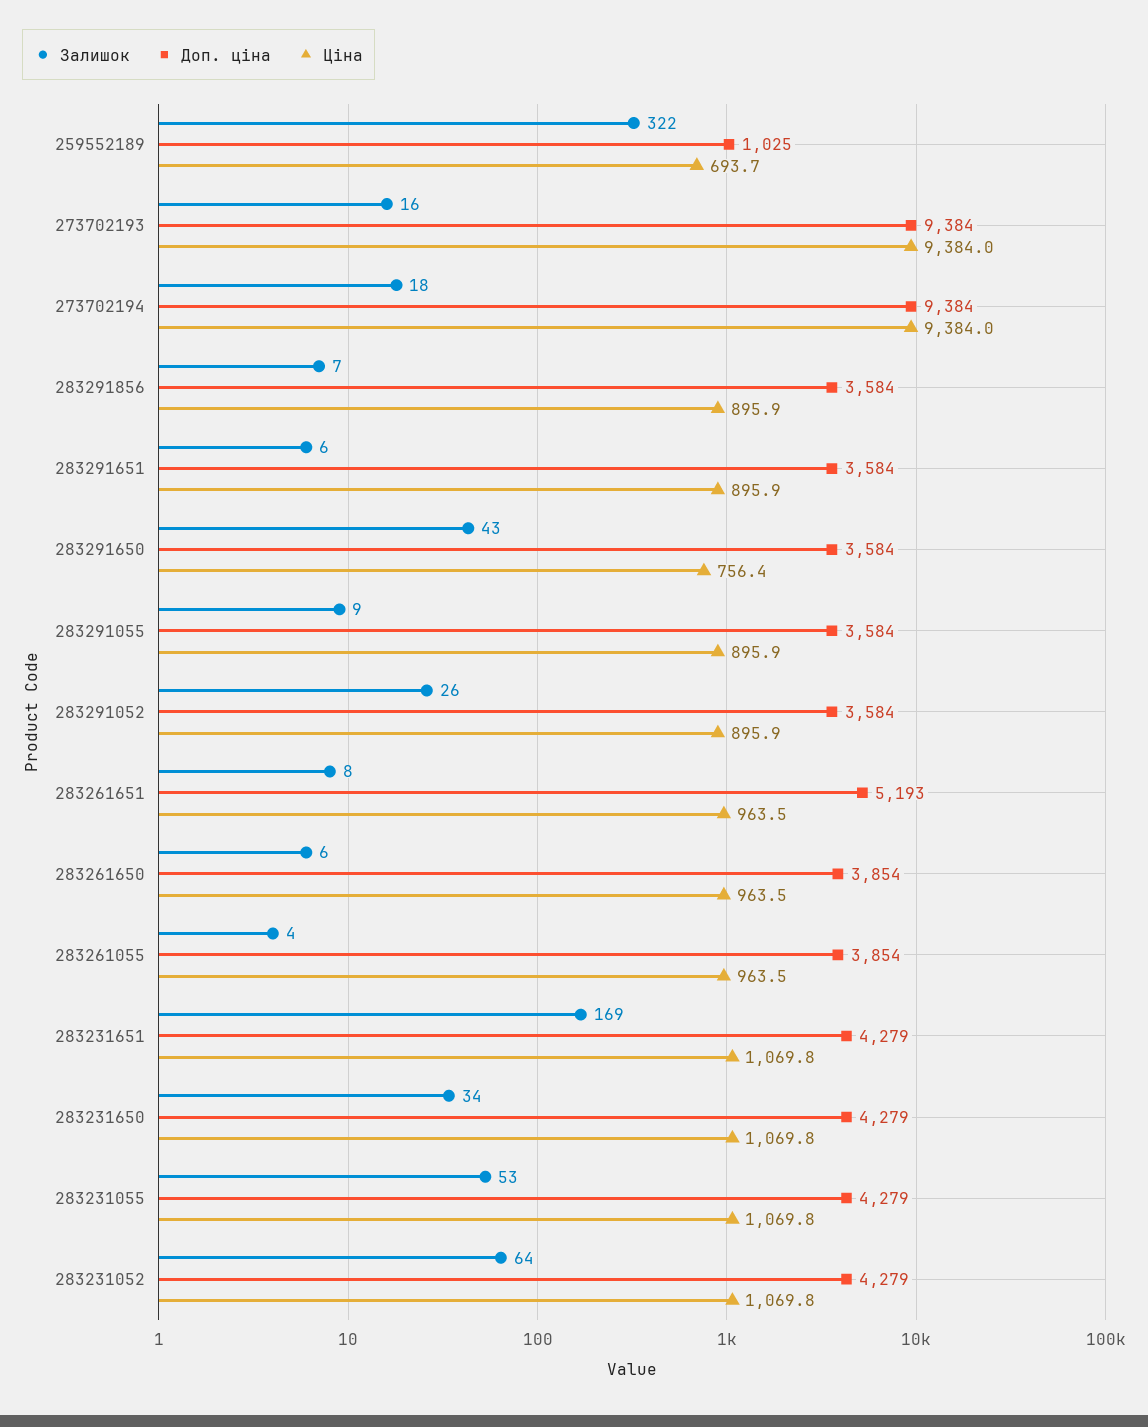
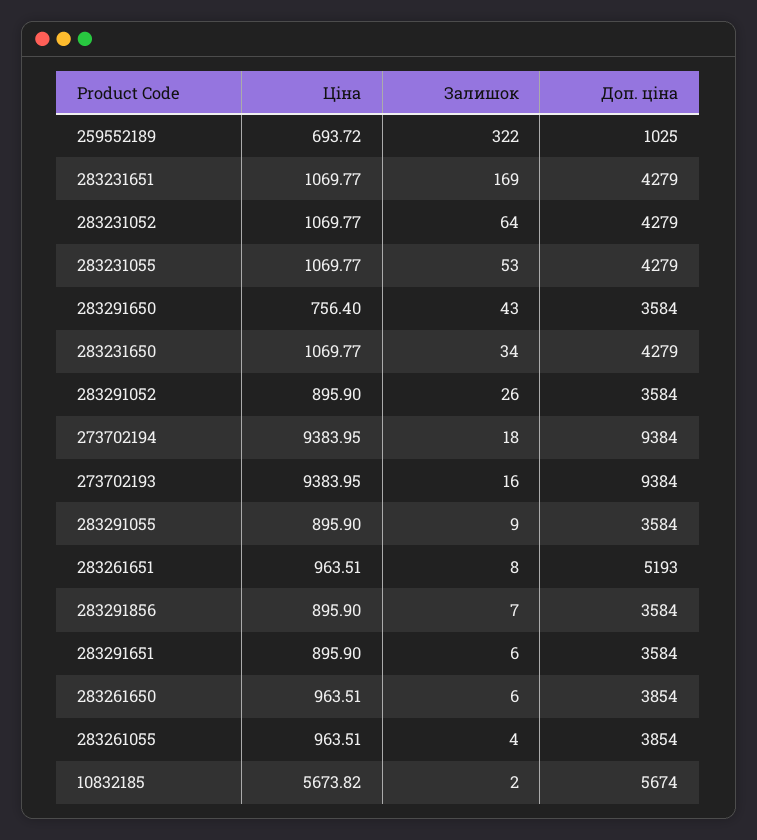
Ціна, 10832185: none -> 5673.82
Залишок, 10832185: none -> 2
Доп. ціна, 10832185: none -> 5674

